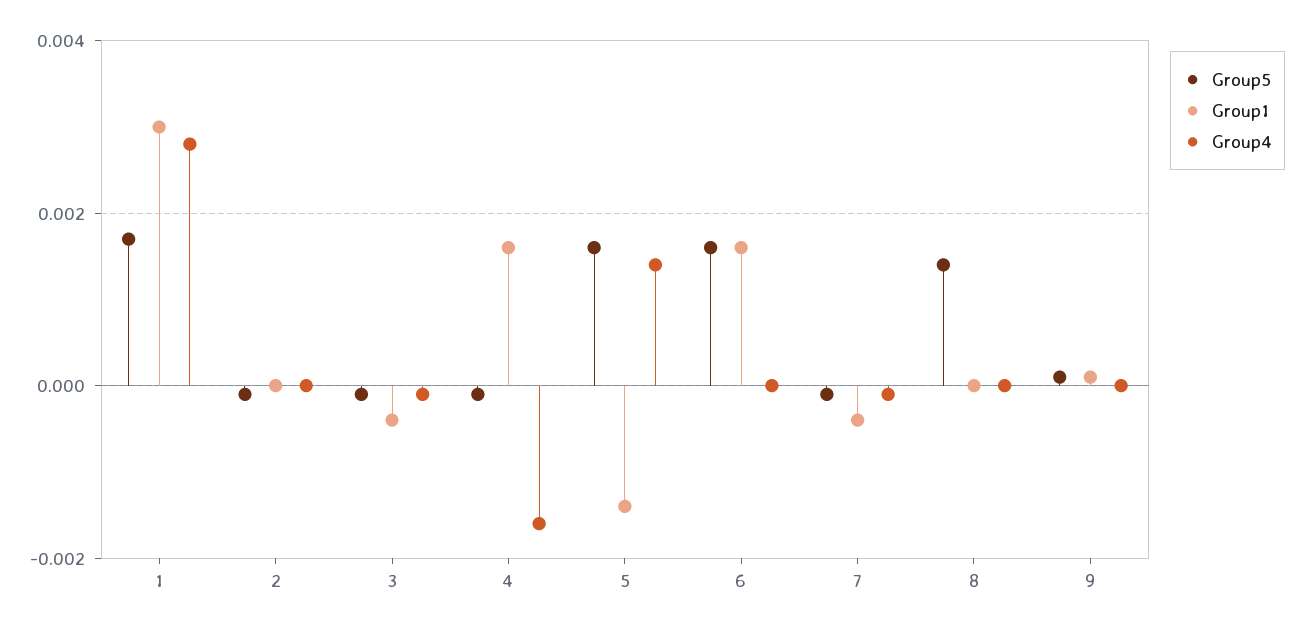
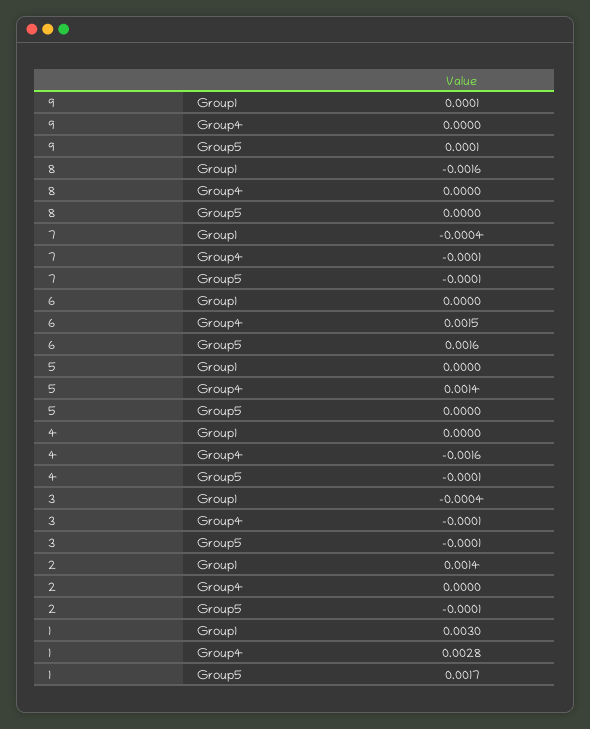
Group1, 2: 0 -> 0.0014
Group1, 4: 0.0015 -> 0
Group5, 5: 0.0015 -> 0
Group1, 5: -0.0015 -> 0
Group1, 6: 0.0015 -> 0
Group4, 6: 0 -> 0.0015
Group5, 8: 0.0015 -> 0
Group1, 8: 0 -> -0.0016

